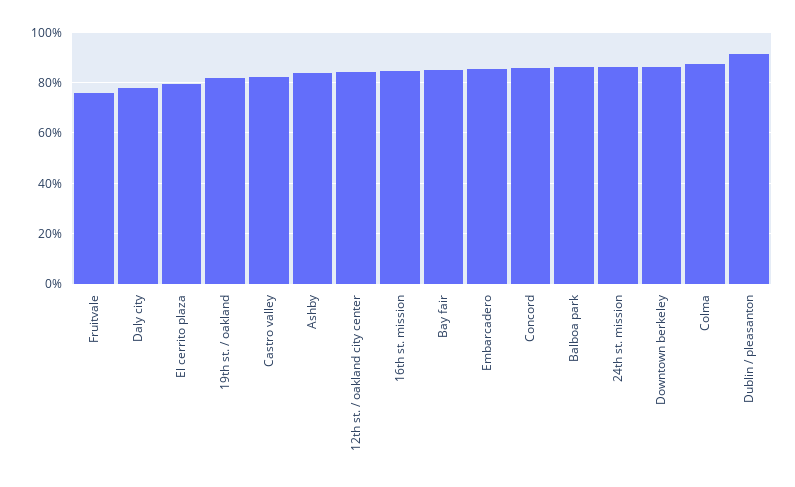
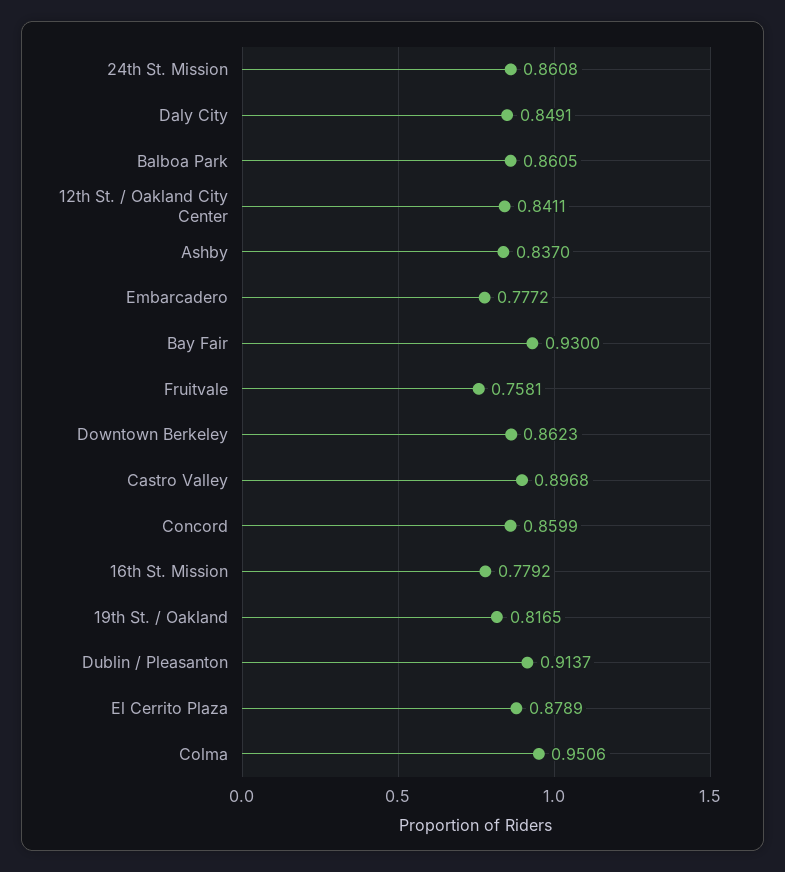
Daly city: 0.775 -> 0.8491
El cerrito plaza: 0.8 -> 0.8789
Castro valley: 0.825 -> 0.8968
16th st. mission: 0.85 -> 0.7792
Bay fair: 0.85 -> 0.93
Embarcadero: 0.85 -> 0.7772
Colma: 0.875 -> 0.9506

